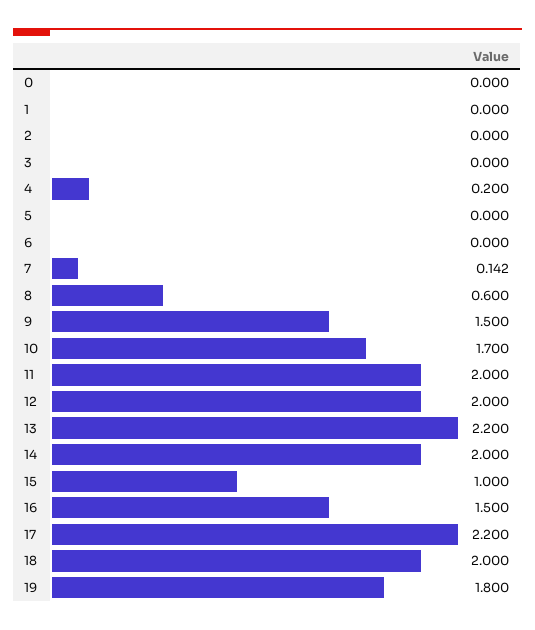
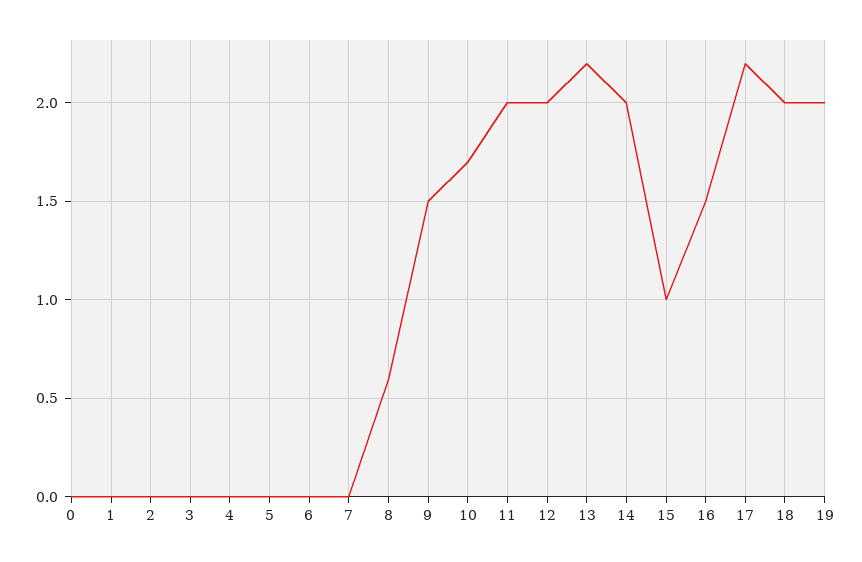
4: 0.2 -> 0
7: 0.142 -> 0
19: 1.8 -> 2

